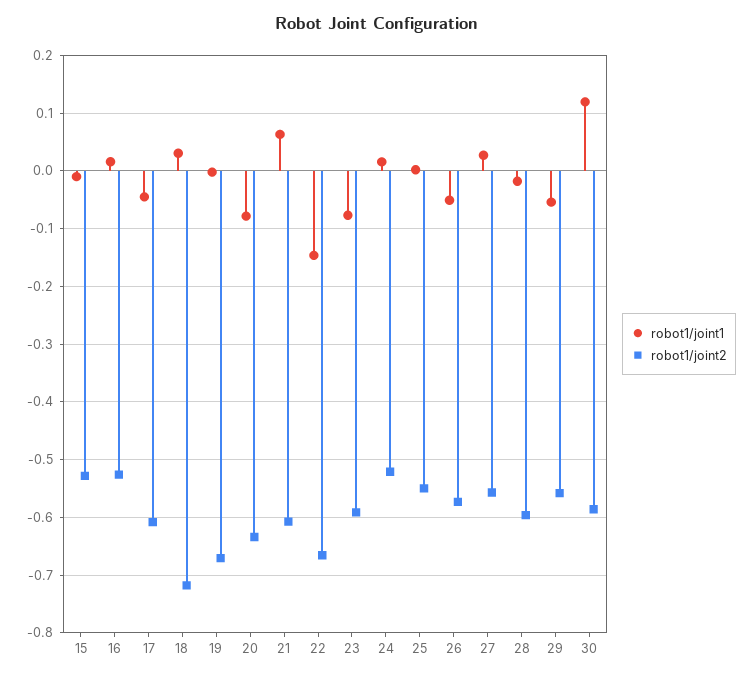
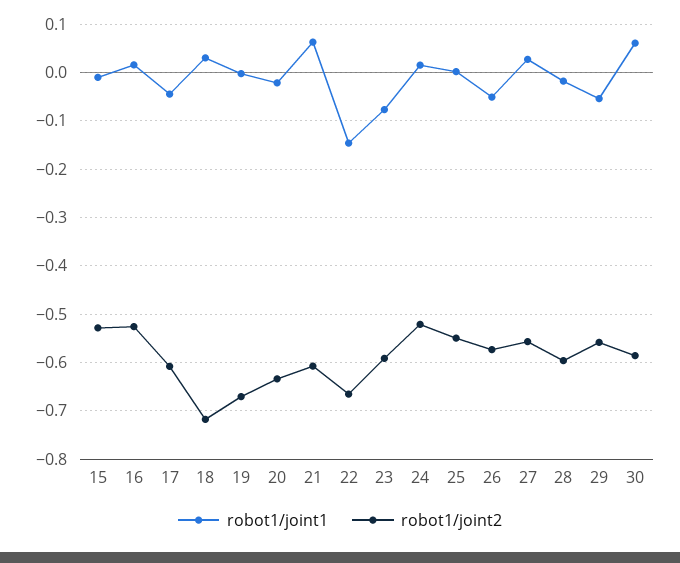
robot1/joint1, 20: -0.08 -> -0.02
robot1/joint1, 30: 0.12 -> 0.06

